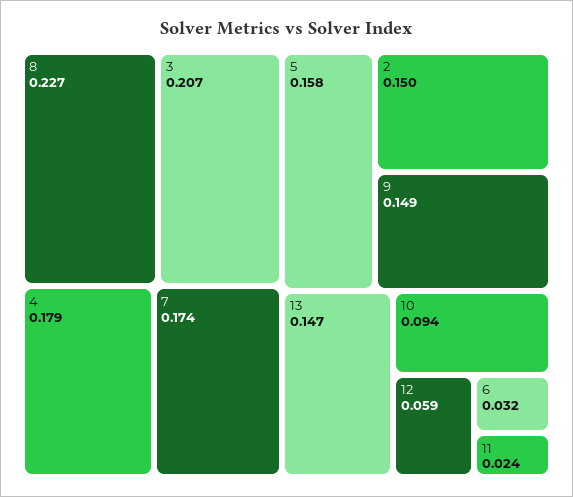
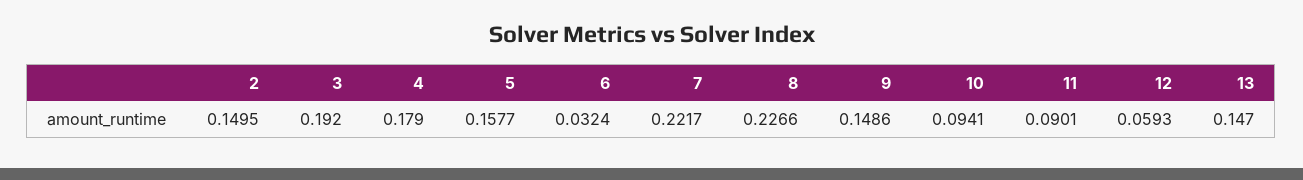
3: 0.207 -> 0.192
7: 0.174 -> 0.2217
11: 0.024 -> 0.0901

